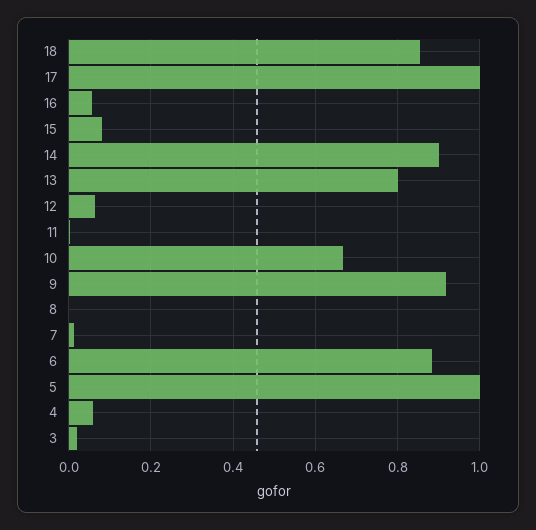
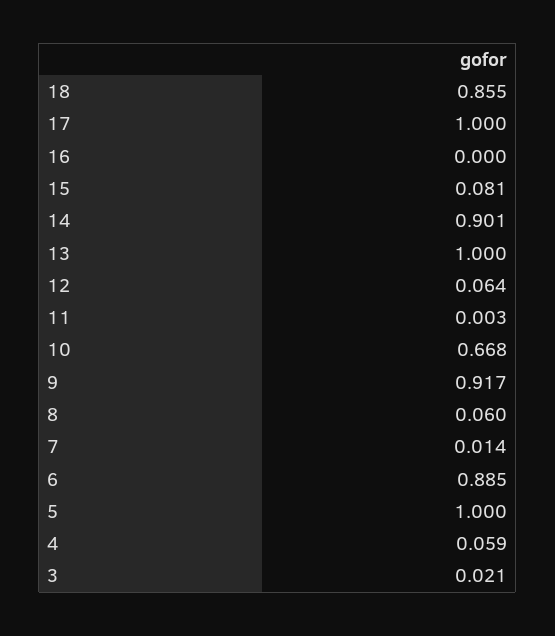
16: 0.06 -> 0
13: 0.8 -> 1
8: 0 -> 0.06

